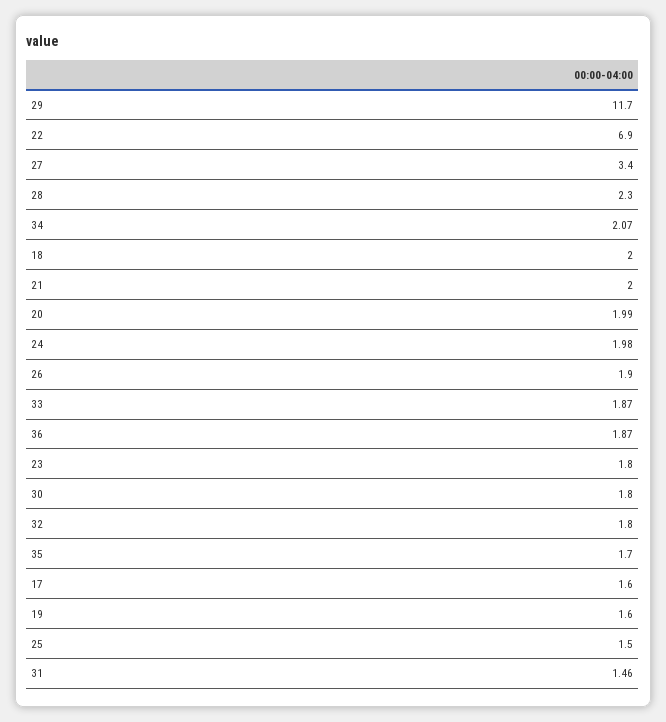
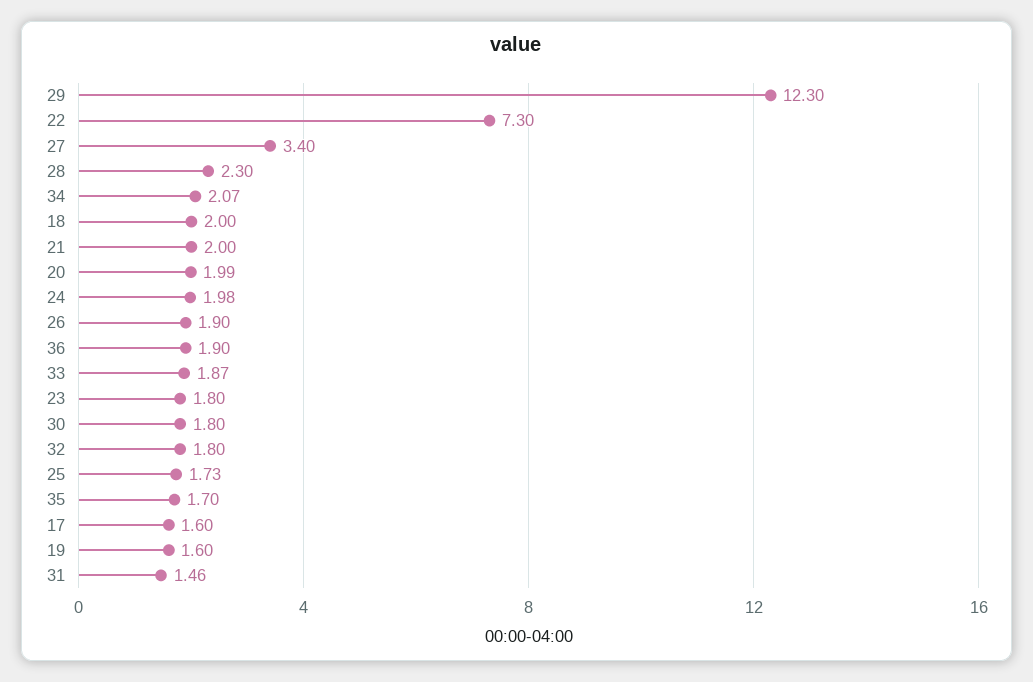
29: 11.7 -> 12.3
22: 6.9 -> 7.3
36: 1.87 -> 1.9
25: 1.5 -> 1.73

